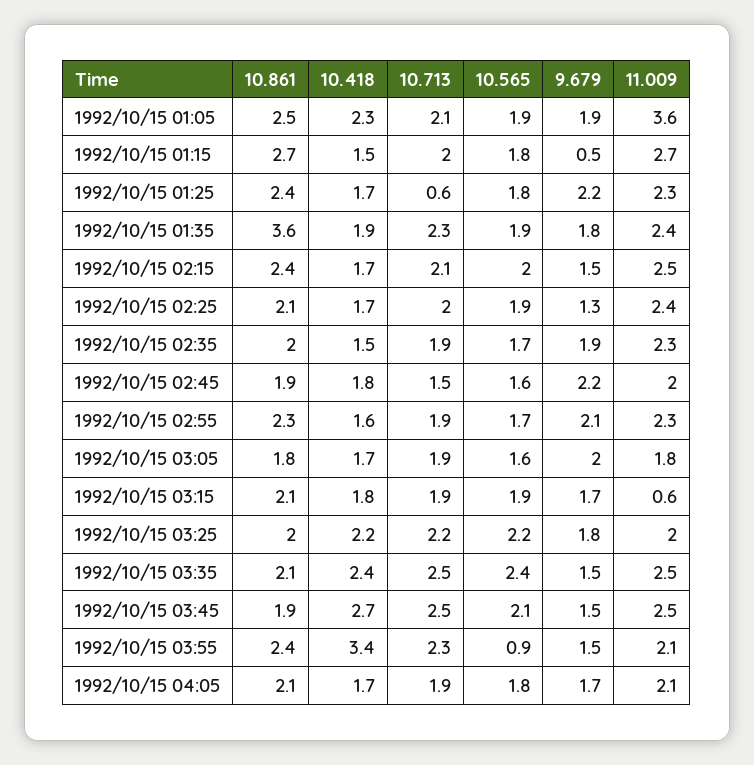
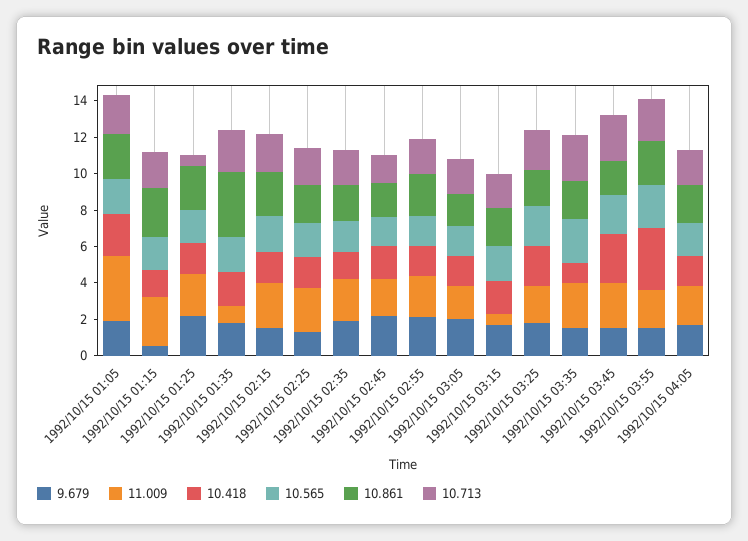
11.009, 1992/10/15 01:35: 2.4 -> 1
10.418, 1992/10/15 03:35: 2.4 -> 1
10.565, 1992/10/15 03:55: 0.9 -> 2.5

